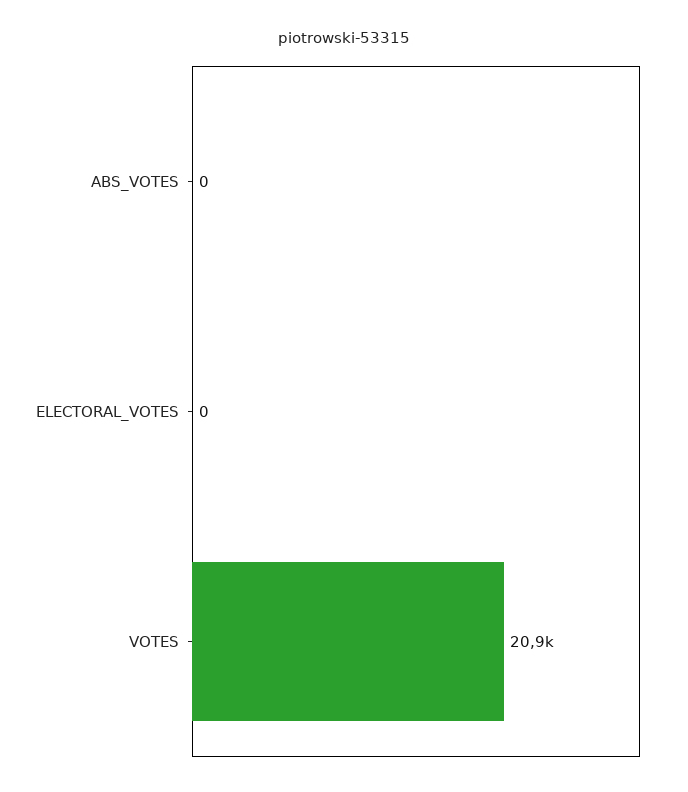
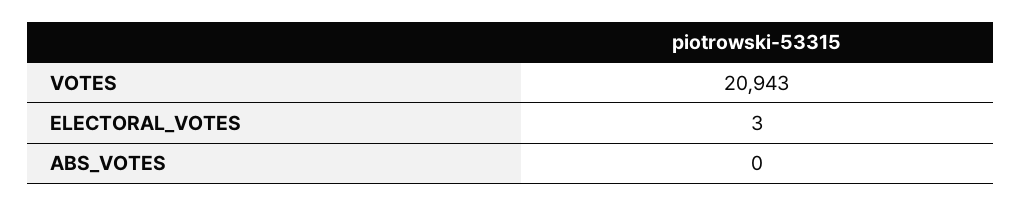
ELECTORAL_VOTES: 0 -> 3

